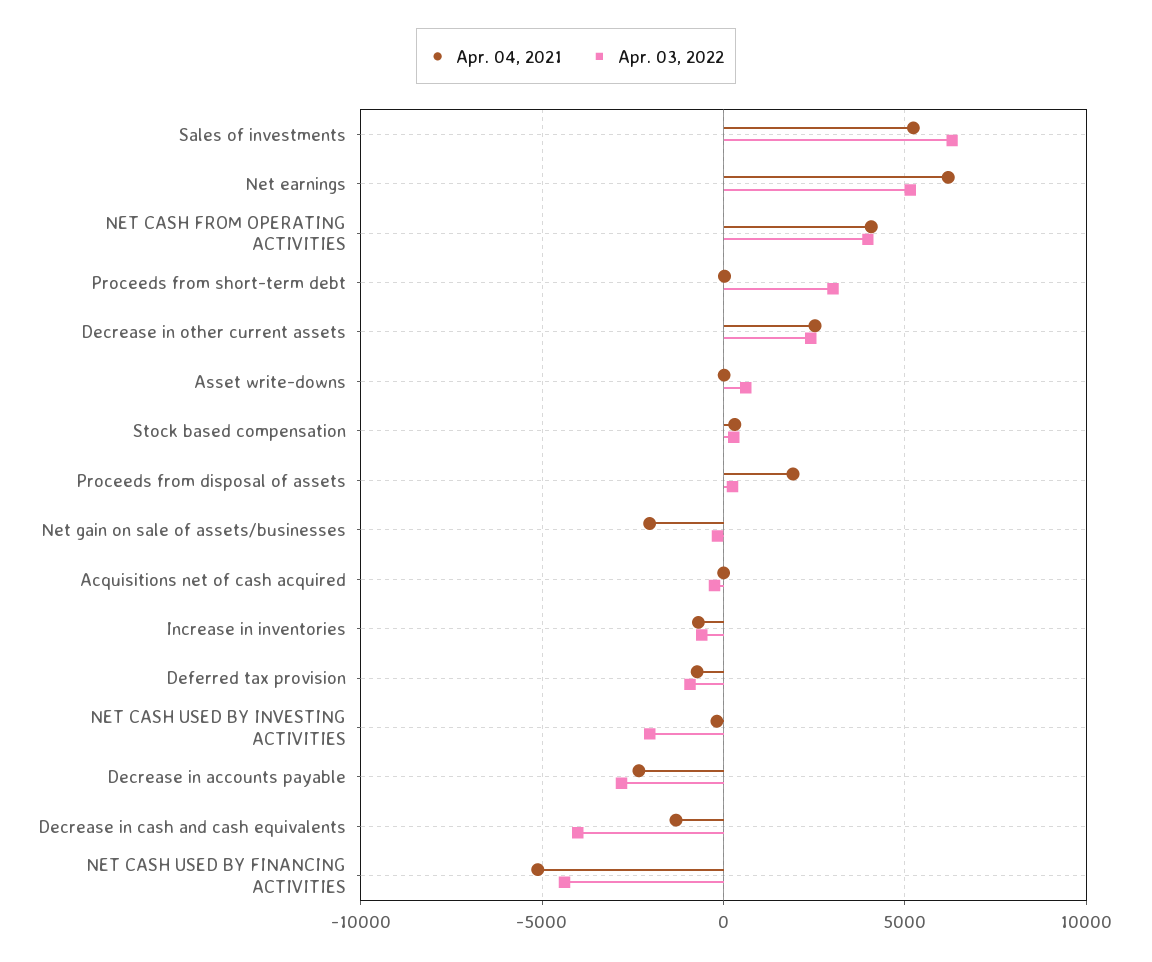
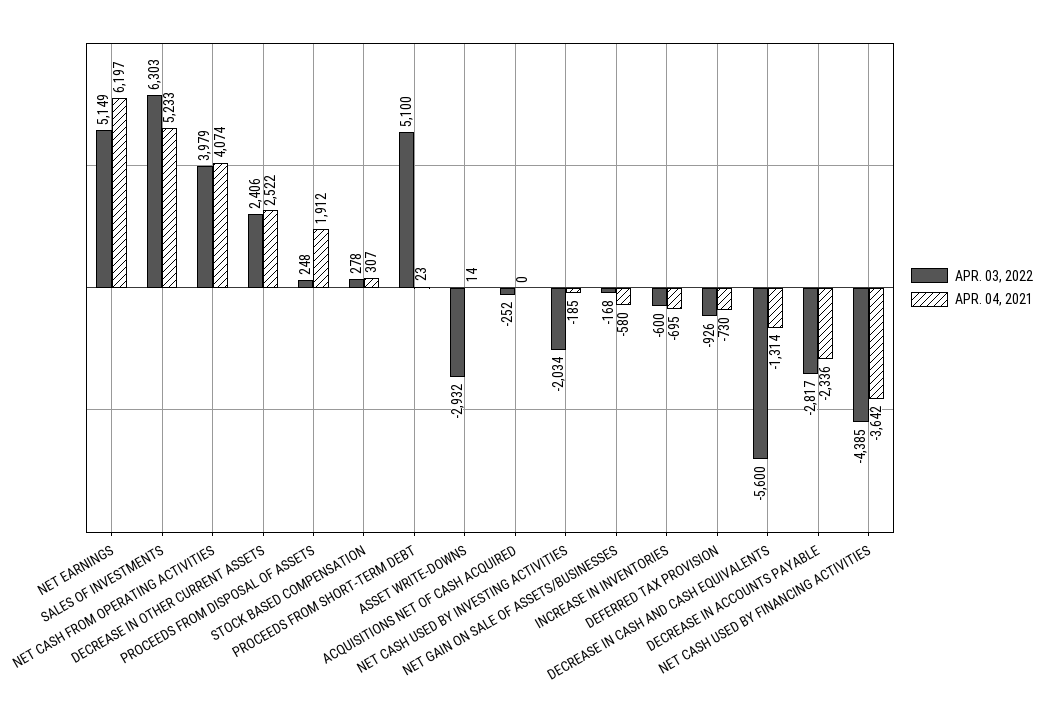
Apr. 03, 2022, Proceeds from short-term debt: 3000 -> 5100
Apr. 03, 2022, Asset write-downs: 500 -> -2932
Apr. 04, 2021, Net gain on sale of assets/businesses: -2000 -> -580
Apr. 03, 2022, Decrease in cash and cash equivalents: -4000 -> -5600
Apr. 04, 2021, NET CASH USED BY FINANCING ACTIVITIES: -5000 -> -3642

